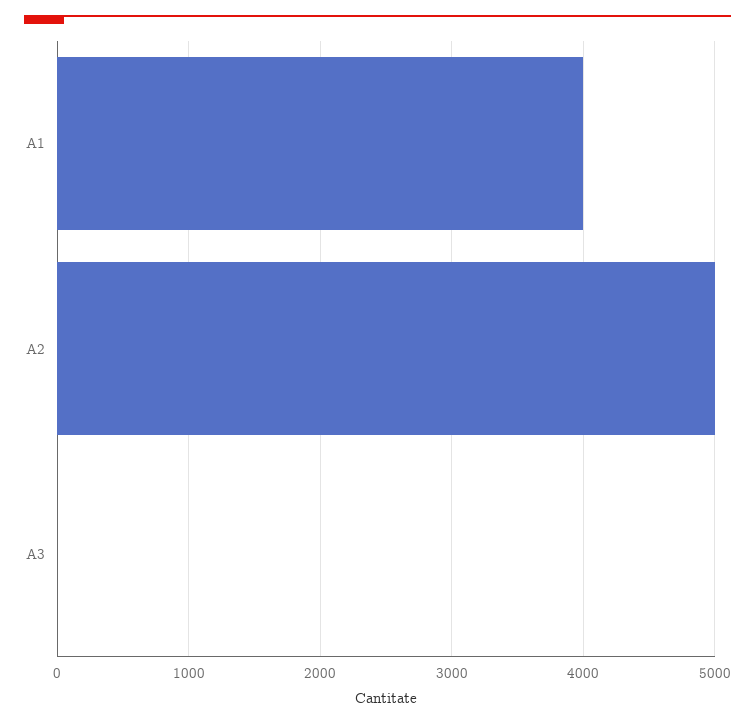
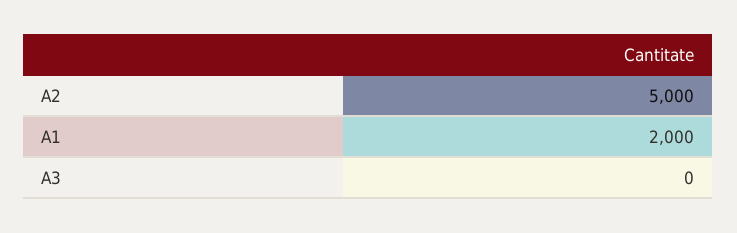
A1: 4000 -> 2000

